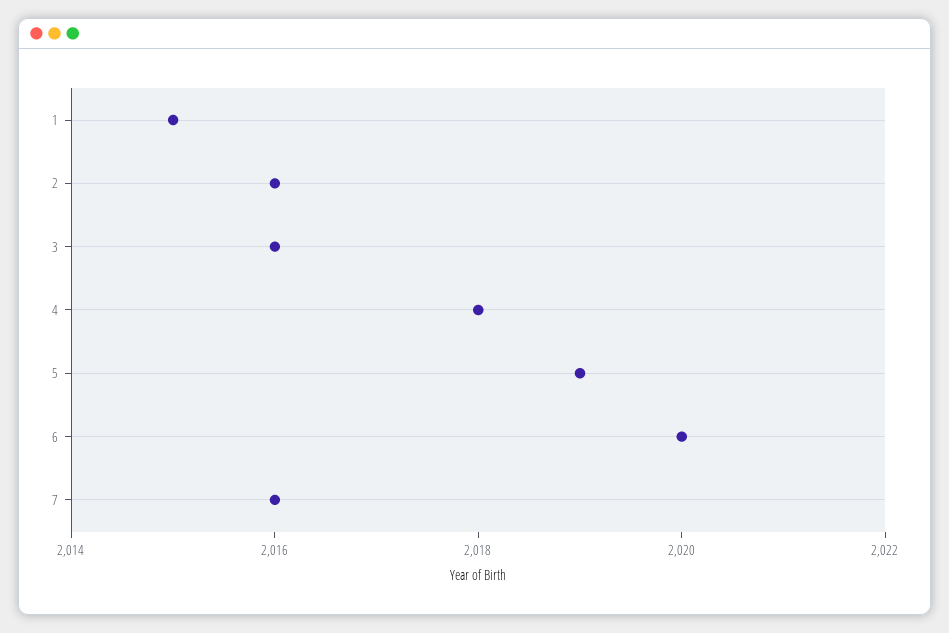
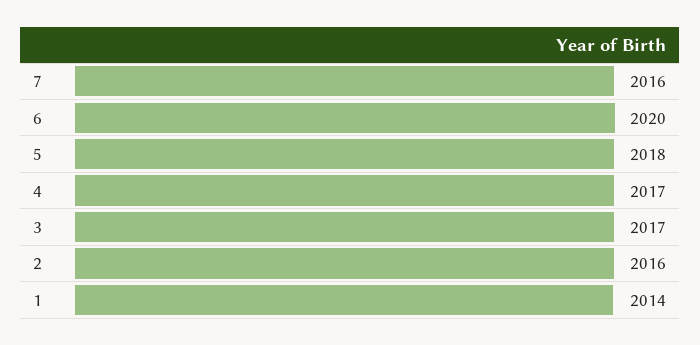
1: 2015 -> 2014
3: 2016 -> 2017
4: 2018 -> 2017
5: 2019 -> 2018

